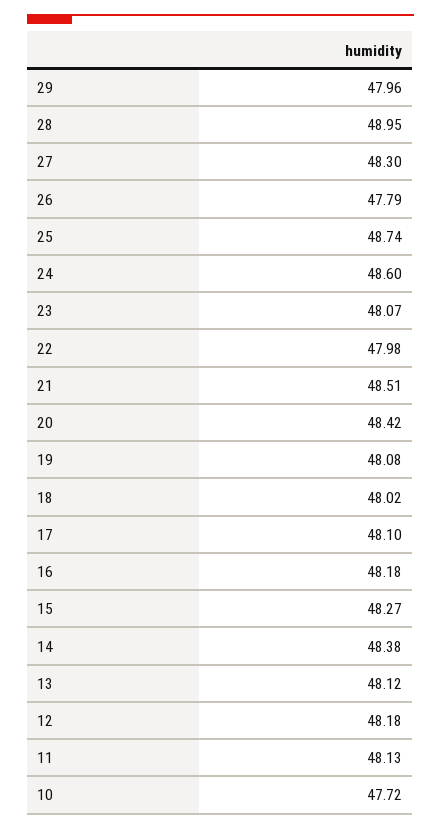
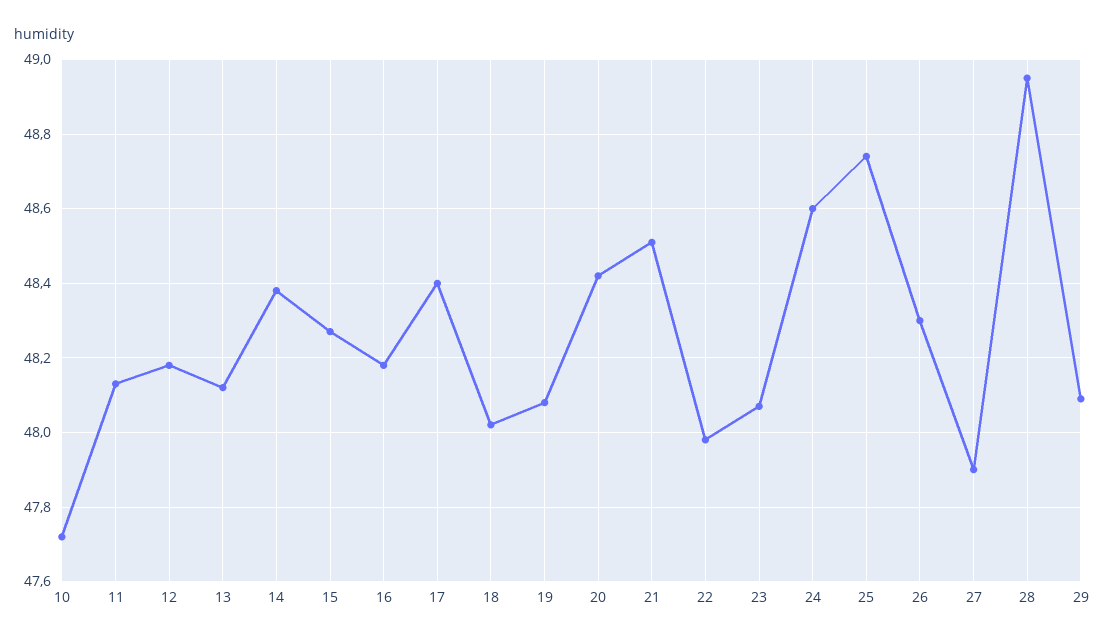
29: 47.96 -> 48.1
27: 48.3 -> 47.9
26: 47.79 -> 48.3
17: 48.1 -> 48.4

